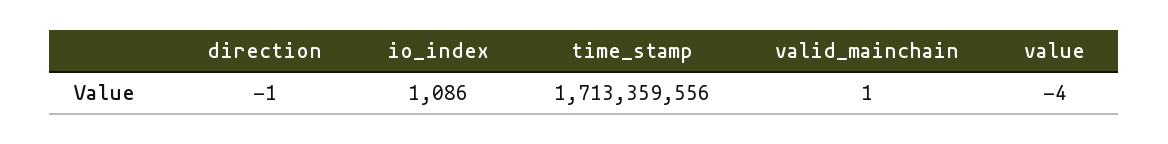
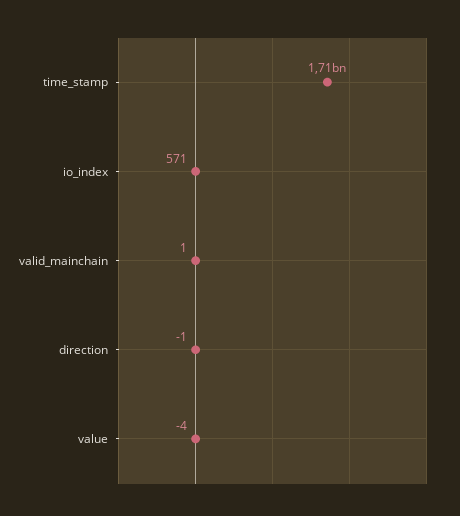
io_index: 1086 -> 571

